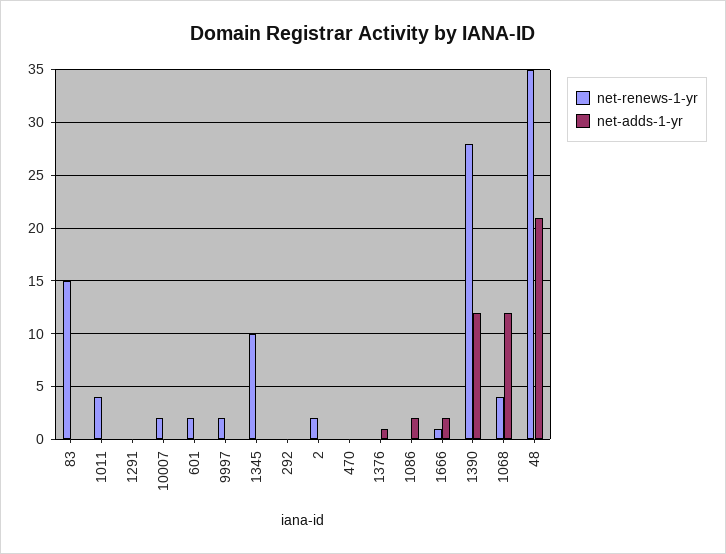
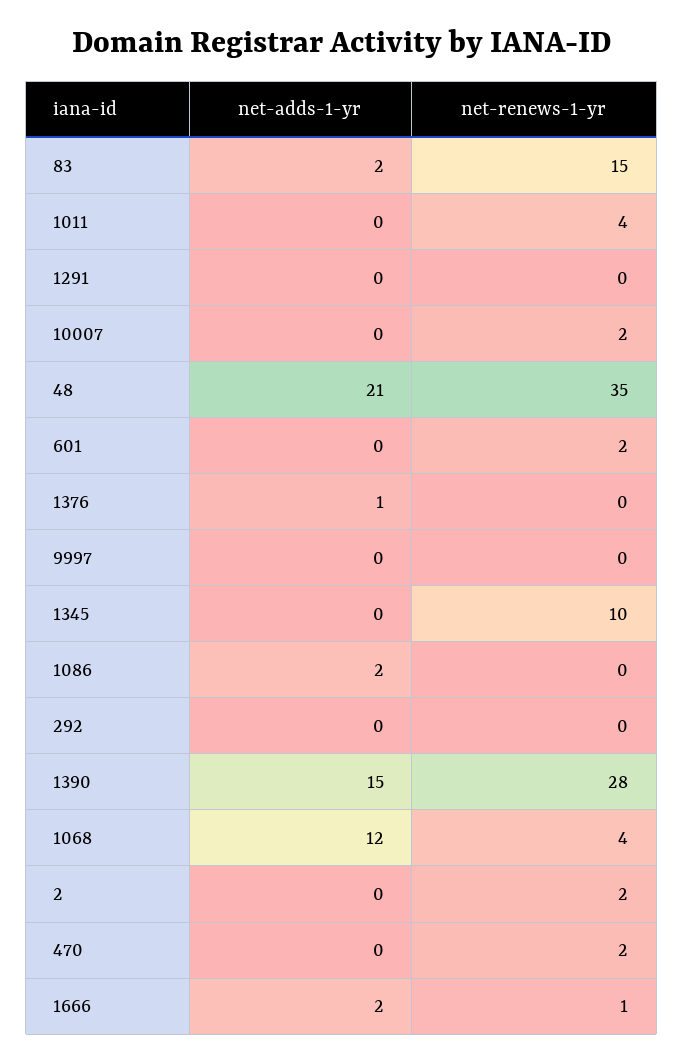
net-adds-1-yr, 83: 0 -> 2
net-renews-1-yr, 9997: 2 -> 0
net-renews-1-yr, 470: 0 -> 2
net-adds-1-yr, 1390: 12 -> 15

